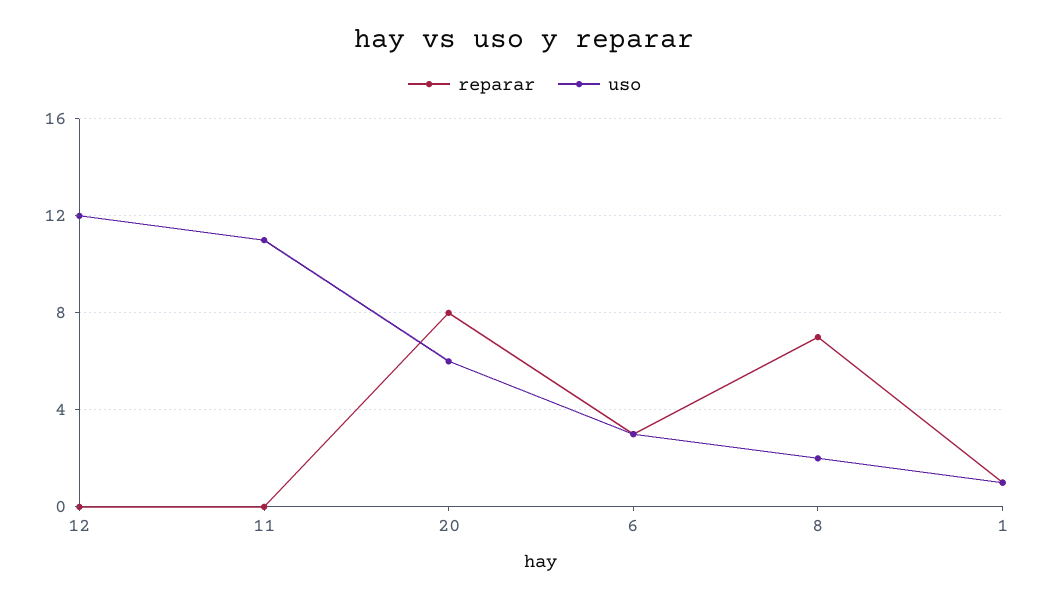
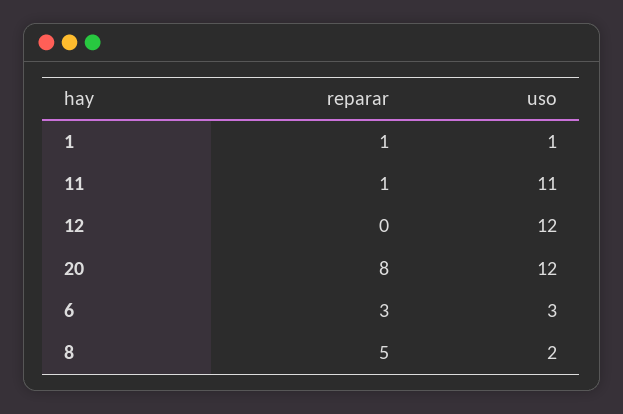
reparar, 11: 0 -> 1
uso, 20: 6 -> 12
reparar, 8: 7 -> 5

